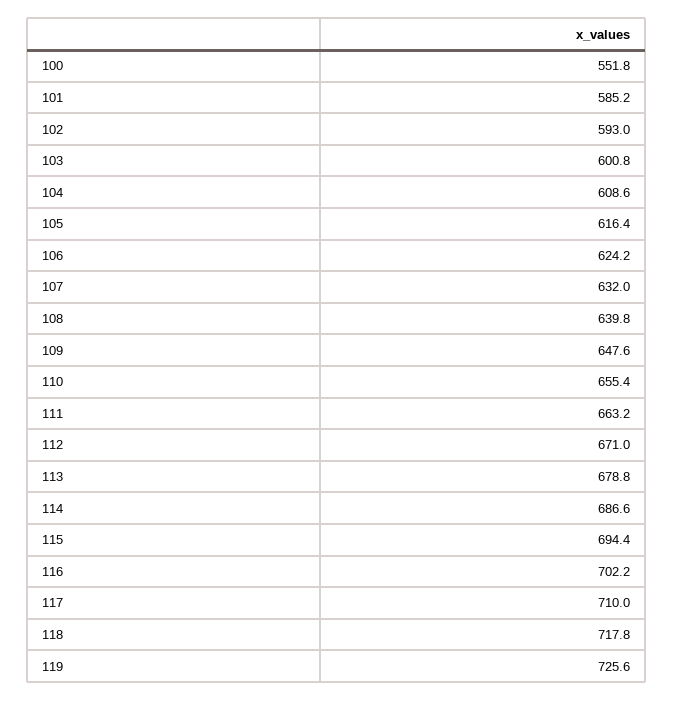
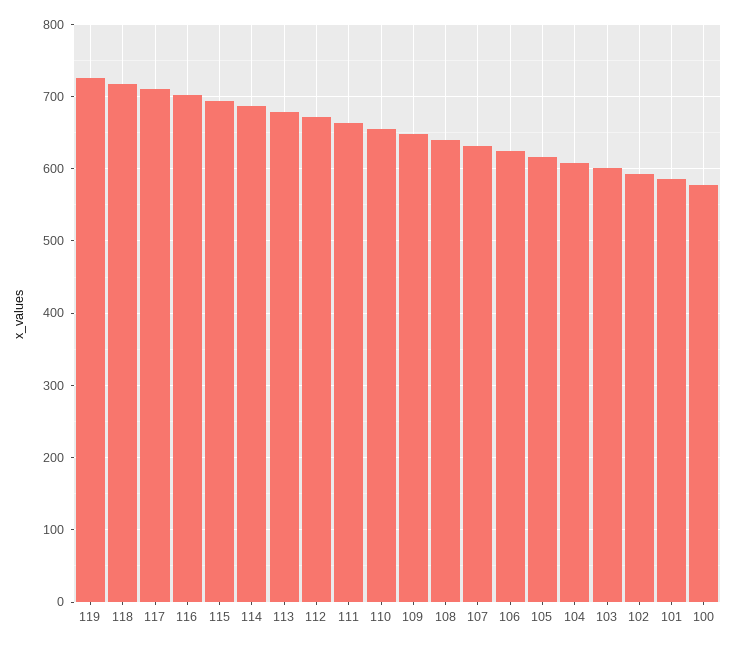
100: 551.8 -> 580

